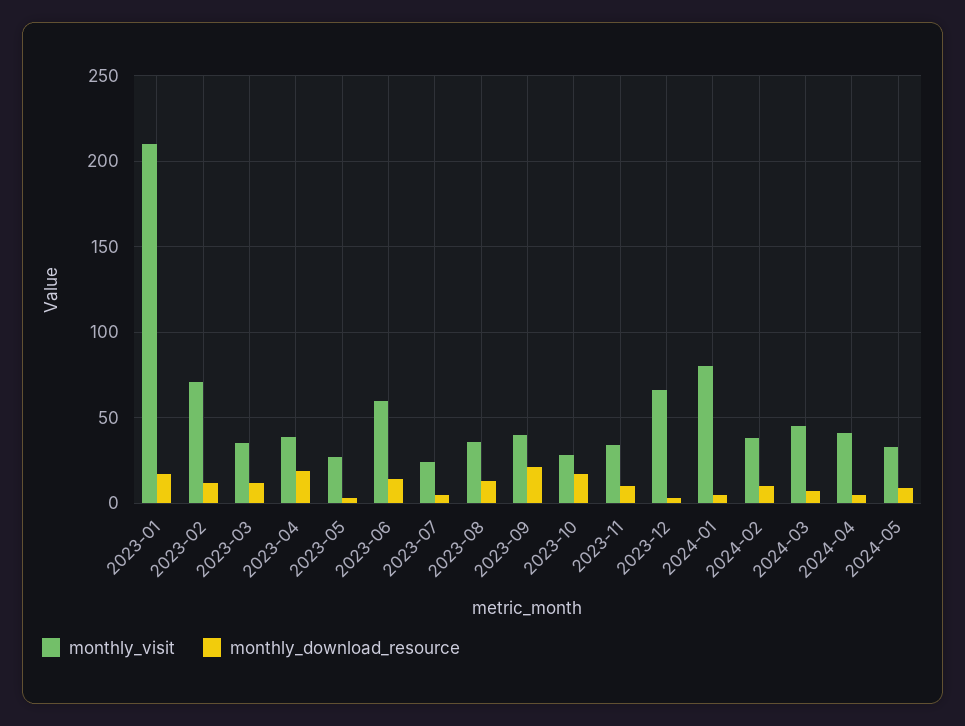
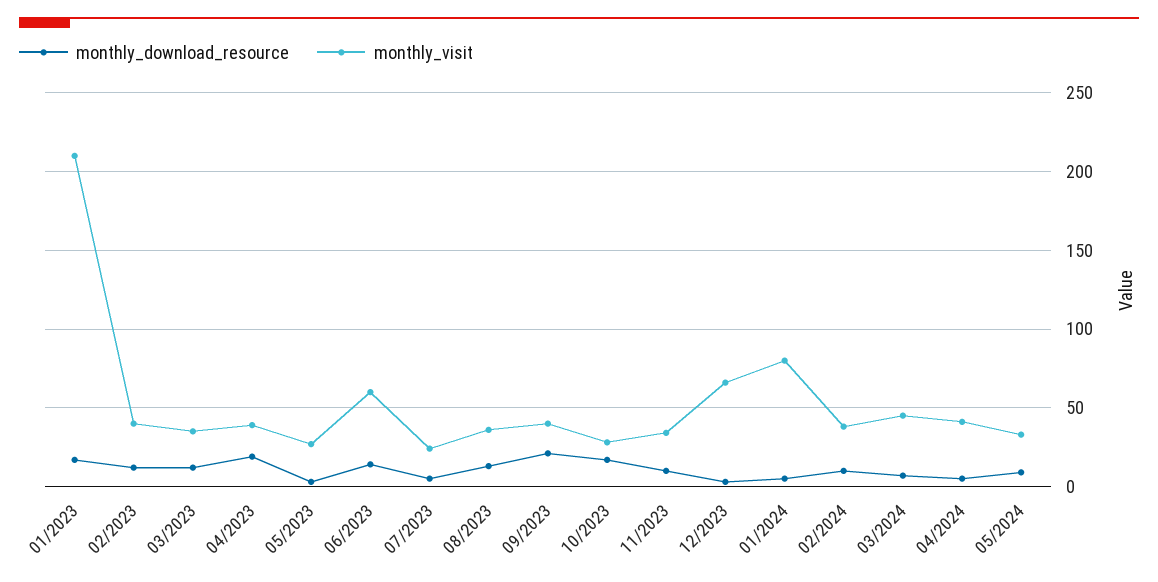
monthly_visit, 2023-02: 70 -> 40

